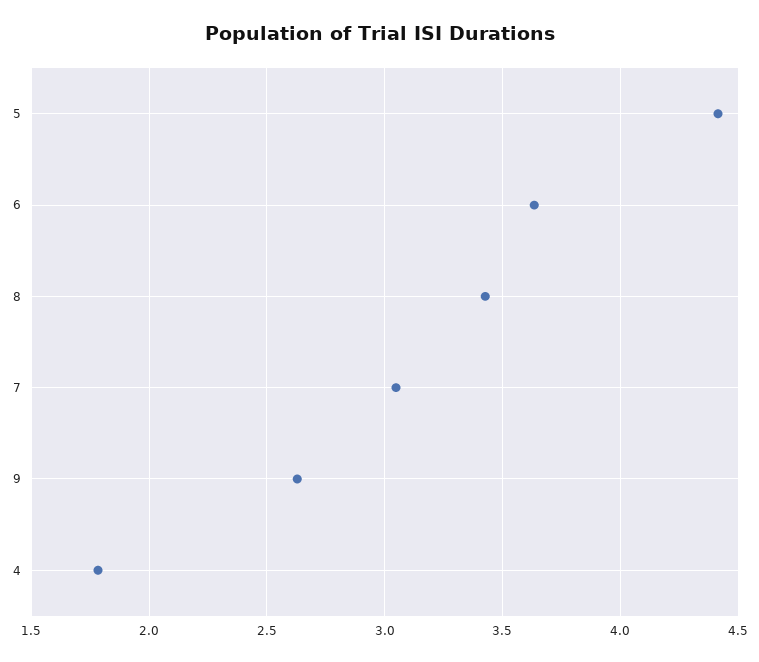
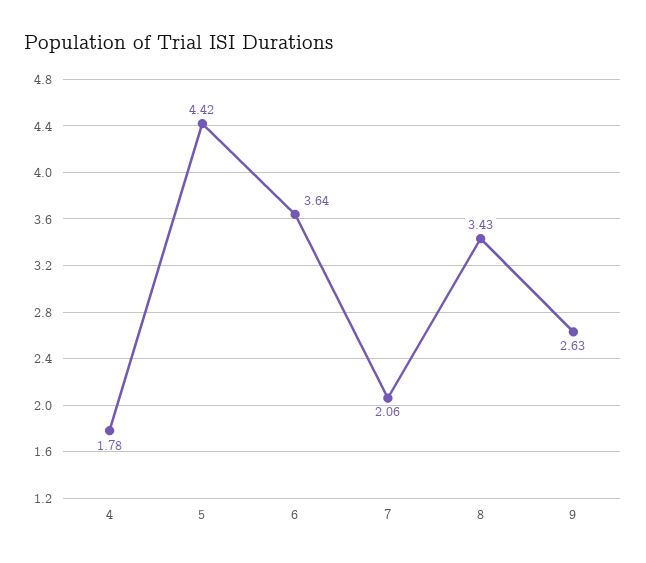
7: 3.05 -> 2.06

